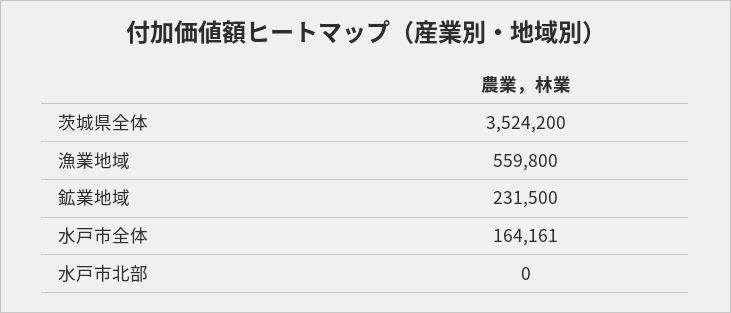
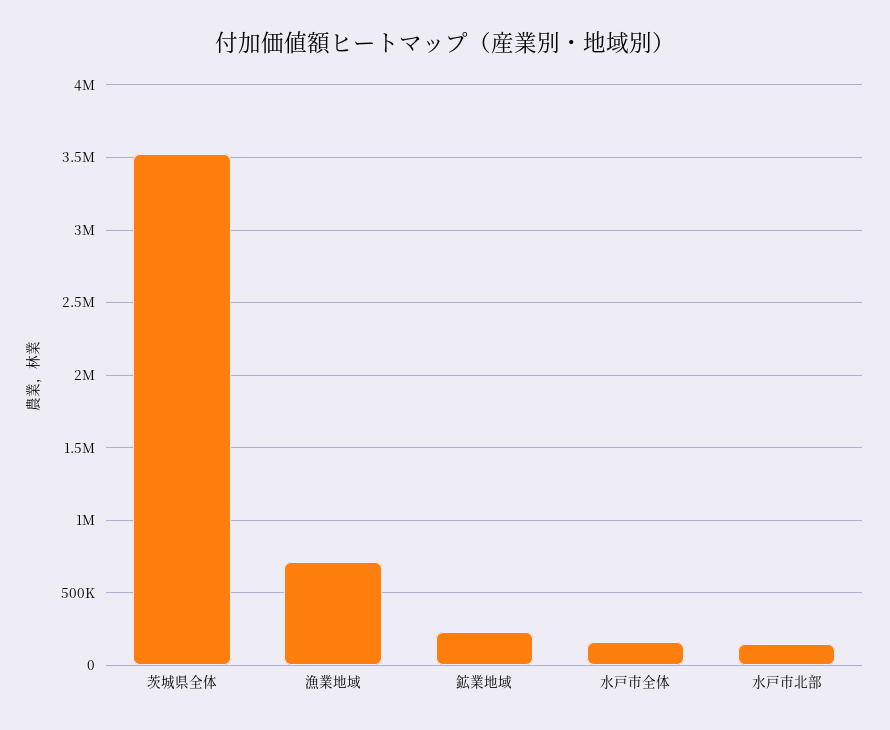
漁業地域: 559800 -> 700000
水戸市北部: 0 -> 150000

